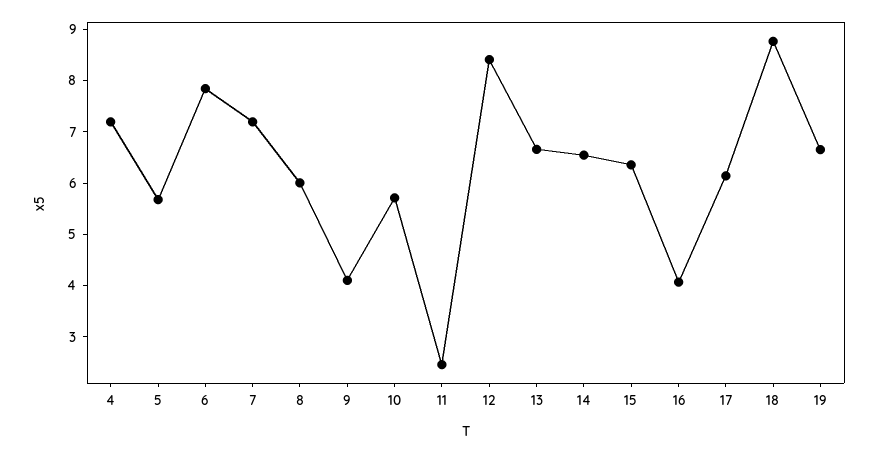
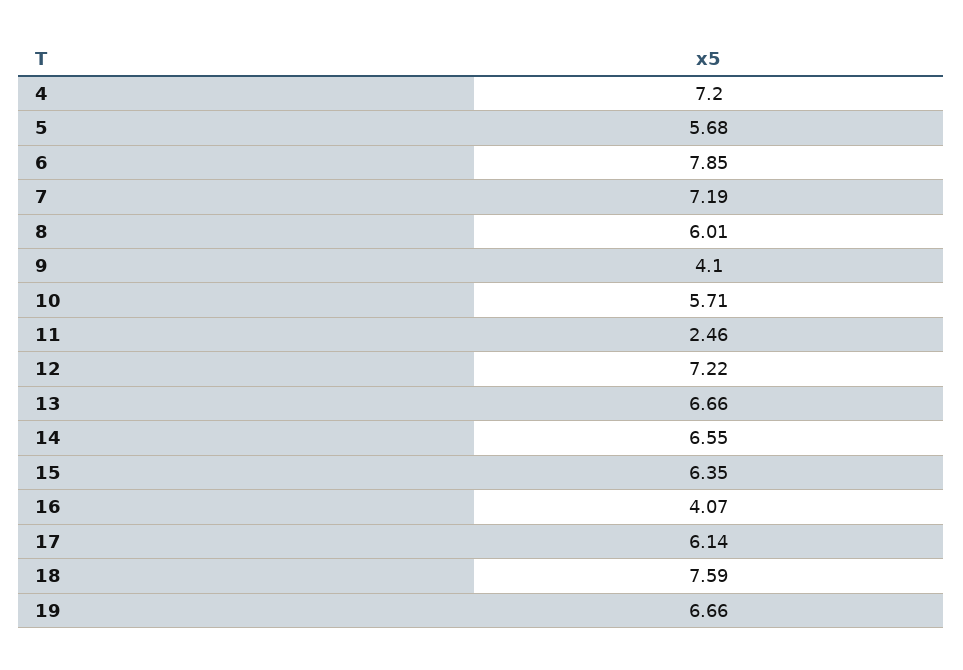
12: 8.4 -> 7.22
18: 8.8 -> 7.59

